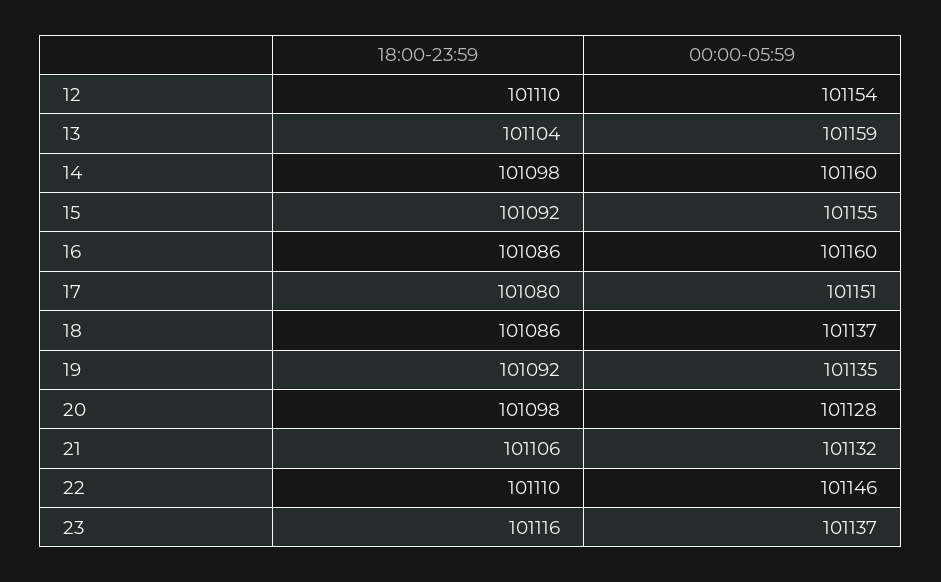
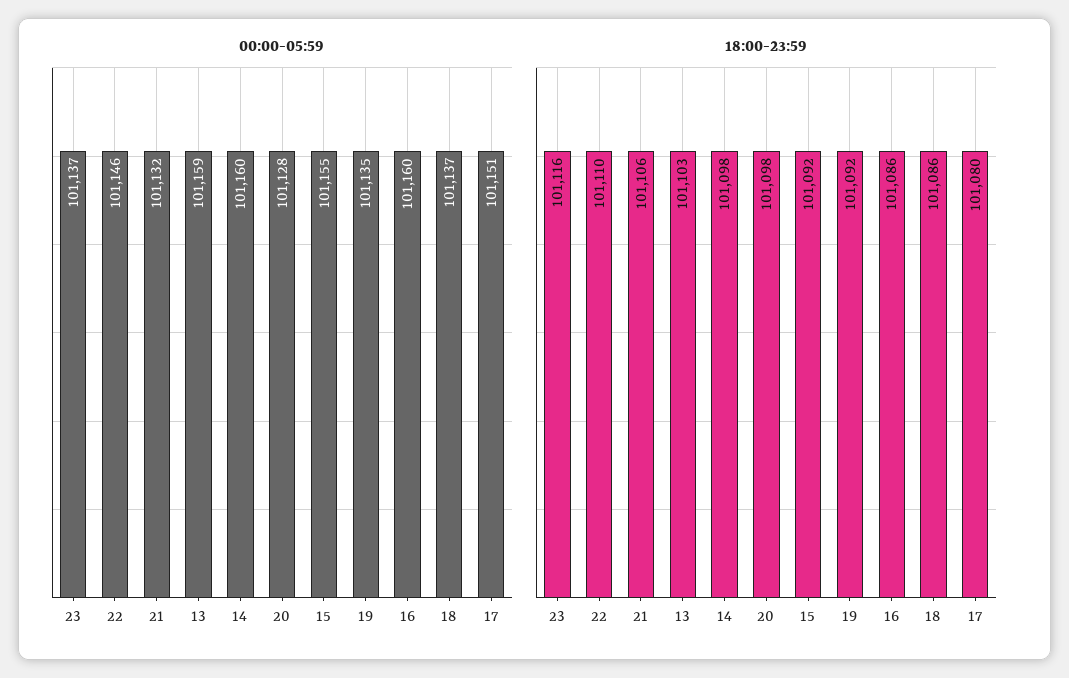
18:00-23:59, 12: 101110 -> none
00:00-05:59, 12: 101154 -> none
18:00-23:59, 13: 101104 -> 101103

